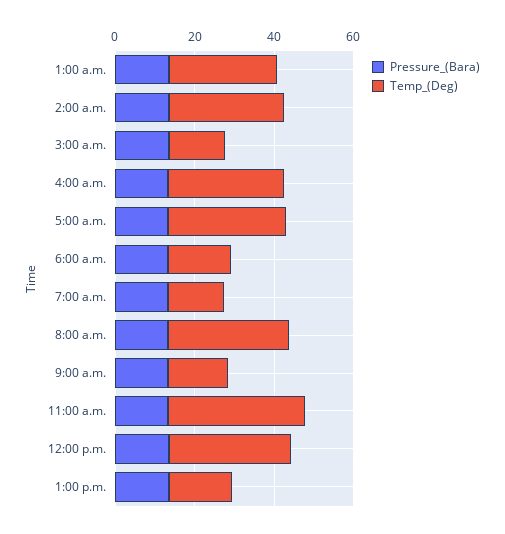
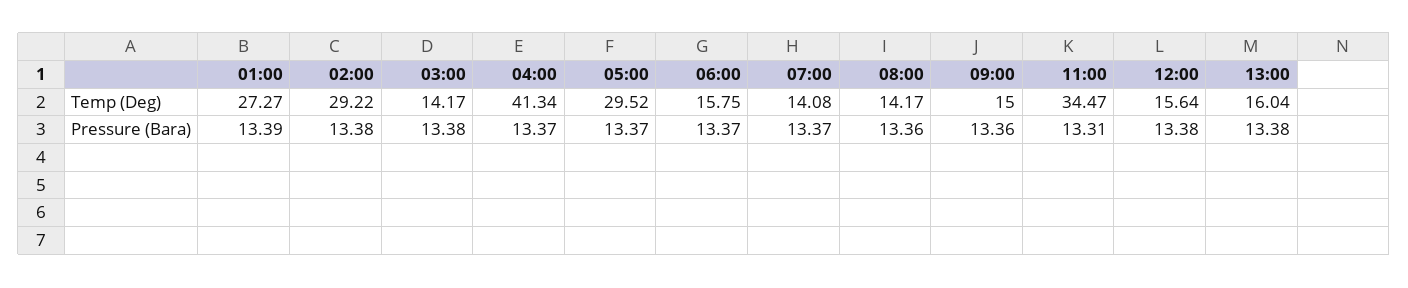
Temp_(Deg), 4:00 a.m.: 30 -> 41.34
Temp_(Deg), 8:00 a.m.: 30 -> 14.17
Temp_(Deg), 12:00 p.m.: 30 -> 15.64

